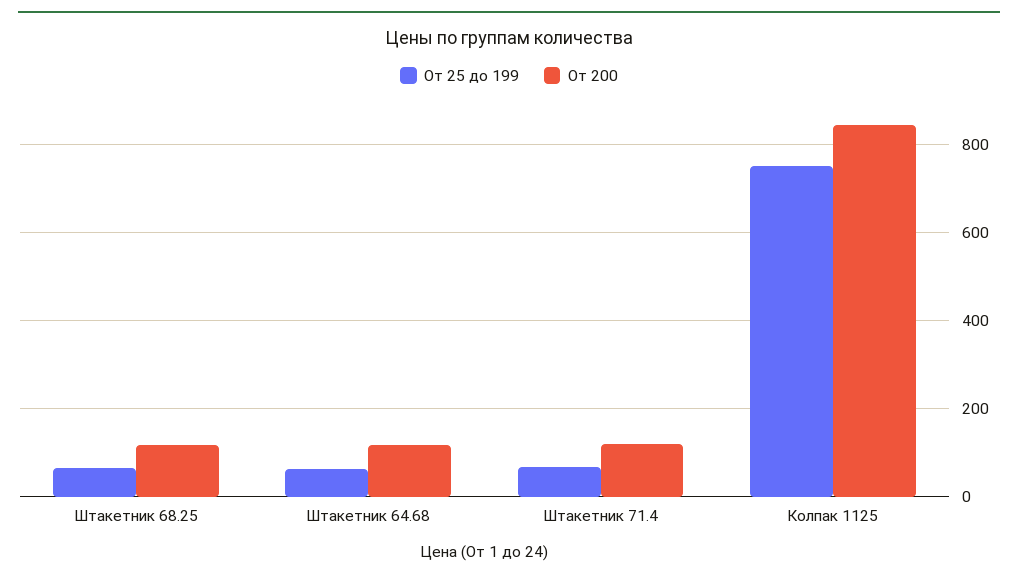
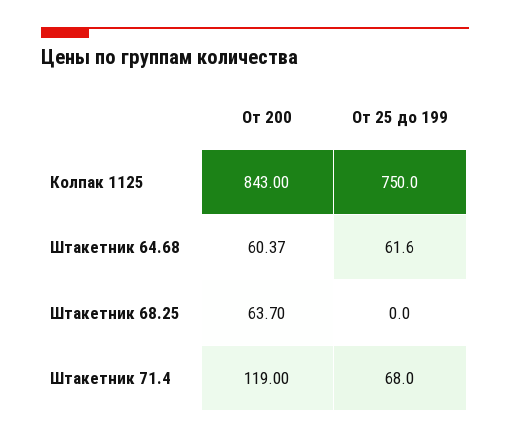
От 25 до 199, Штакетник 68.25: 60 -> 0
От 200, Штакетник 68.25: 120 -> 63.7
От 200, Штакетник 64.68: 120 -> 60.37

